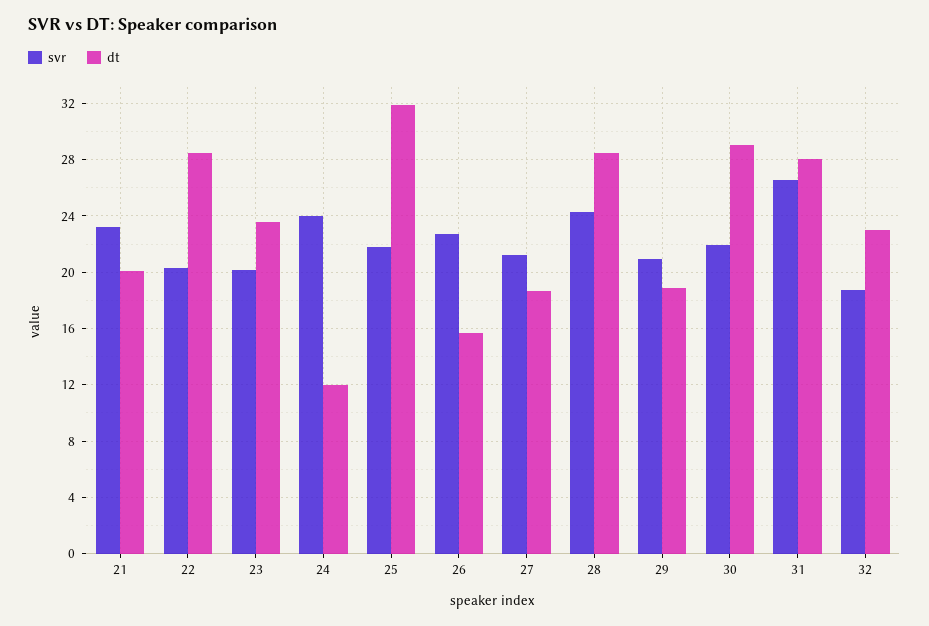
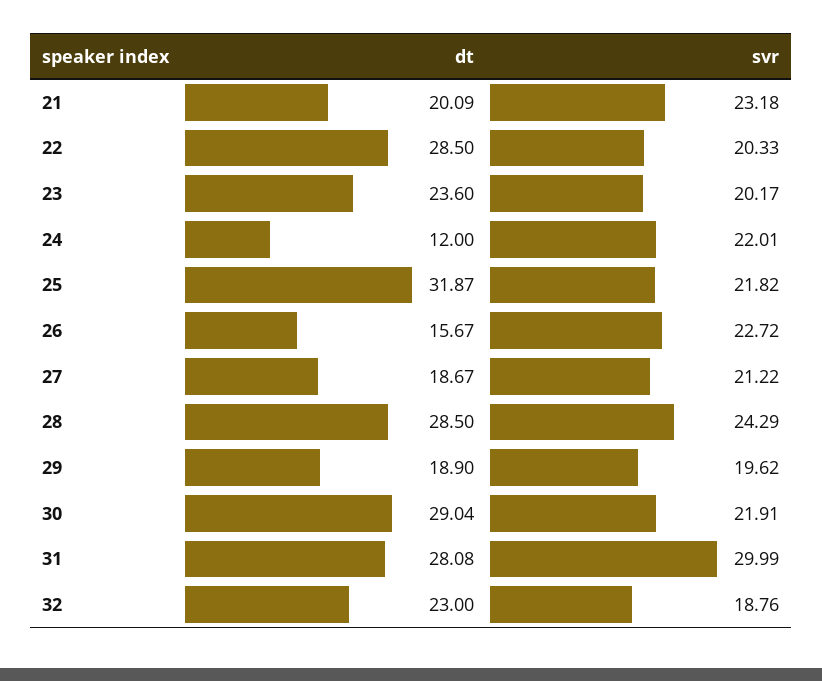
svr, 24: 24 -> 22.01
svr, 29: 21 -> 19.62
svr, 31: 26.5 -> 29.99

